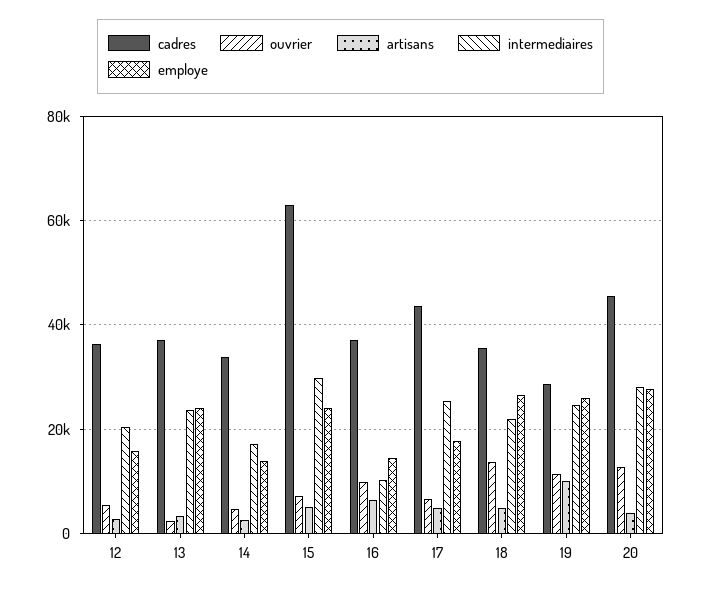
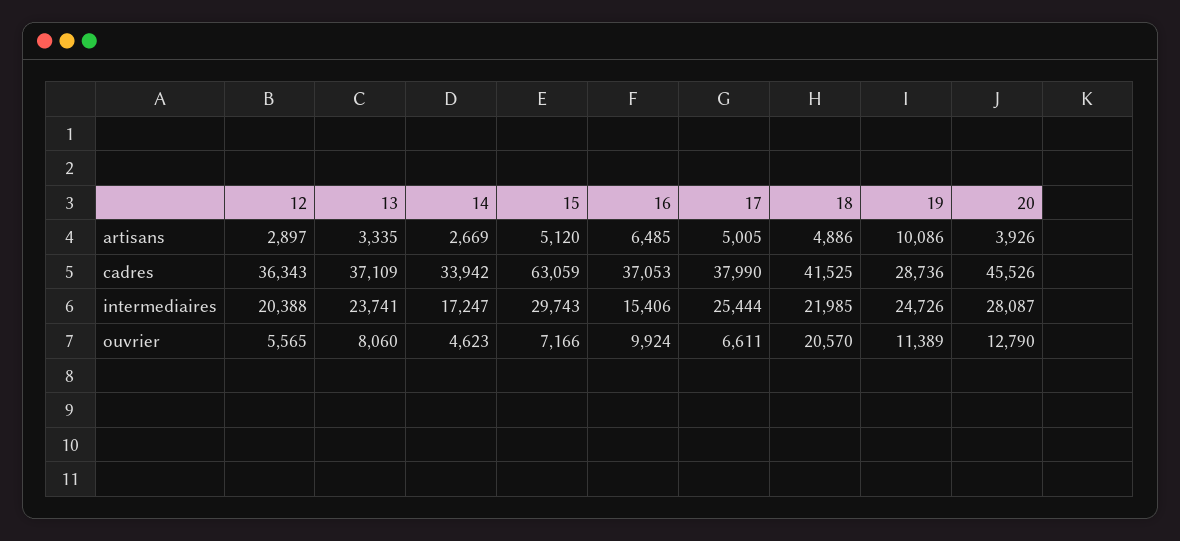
employe, 12: 16000 -> none
ouvrier, 13: 2000 -> 8060
employe, 13: 24000 -> none
employe, 14: 14000 -> none
employe, 15: 24000 -> none
intermediaires, 16: 10000 -> 15406
employe, 16: 14000 -> none
cadres, 17: 44000 -> 37990
employe, 17: 18000 -> none
cadres, 18: 36000 -> 41525
ouvrier, 18: 14000 -> 20570
employe, 18: 26000 -> none
employe, 19: 26000 -> none
employe, 20: 28000 -> none

